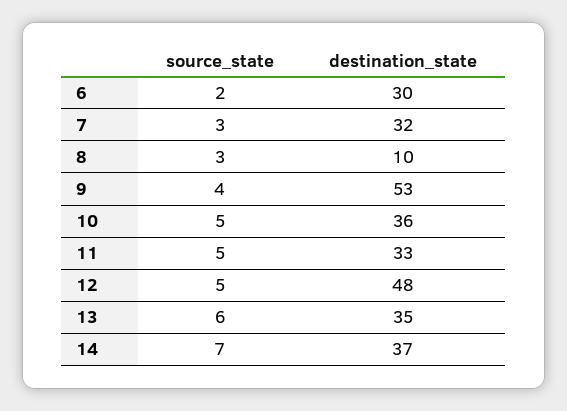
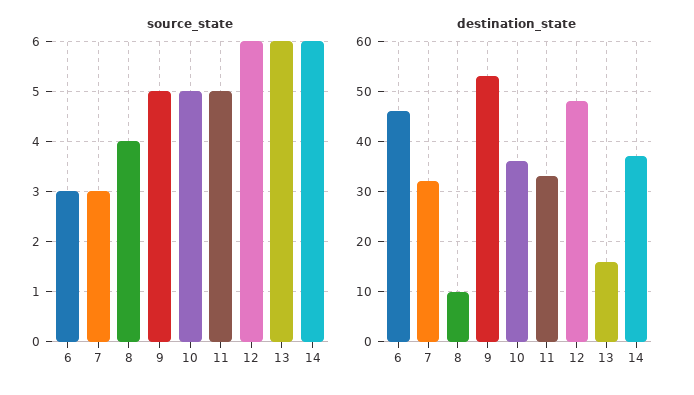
source_state, 6: 2 -> 3
destination_state, 6: 30 -> 45
source_state, 8: 3 -> 4
source_state, 9: 4 -> 5
source_state, 12: 5 -> 6
destination_state, 13: 35 -> 15
source_state, 14: 7 -> 6

